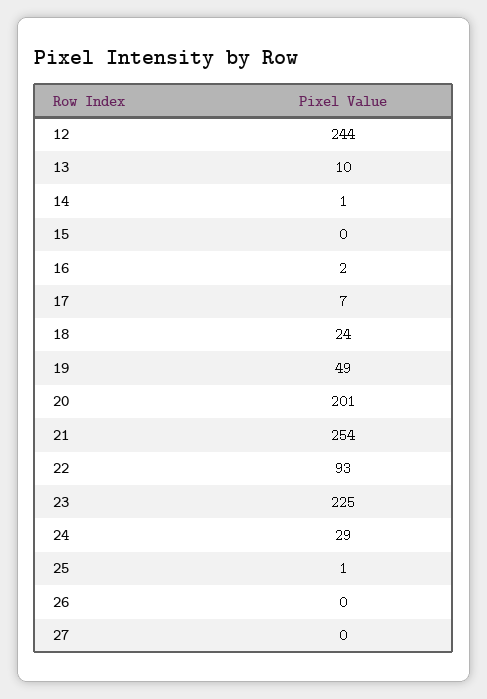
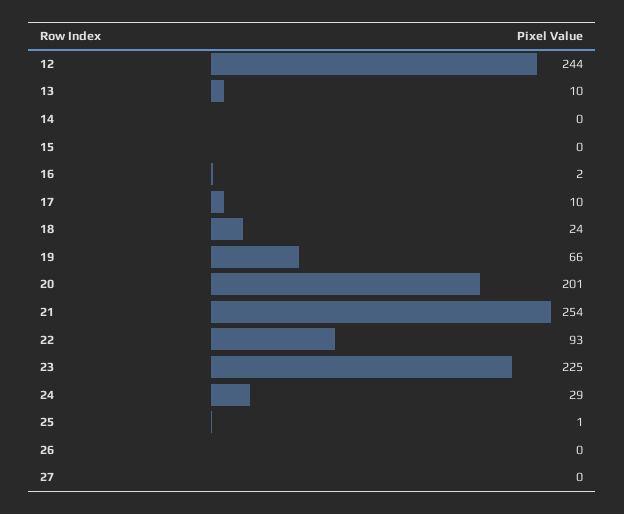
14: 1 -> 0
17: 7 -> 10
19: 49 -> 66

